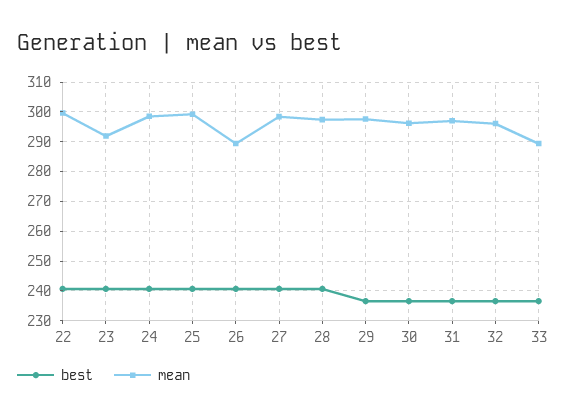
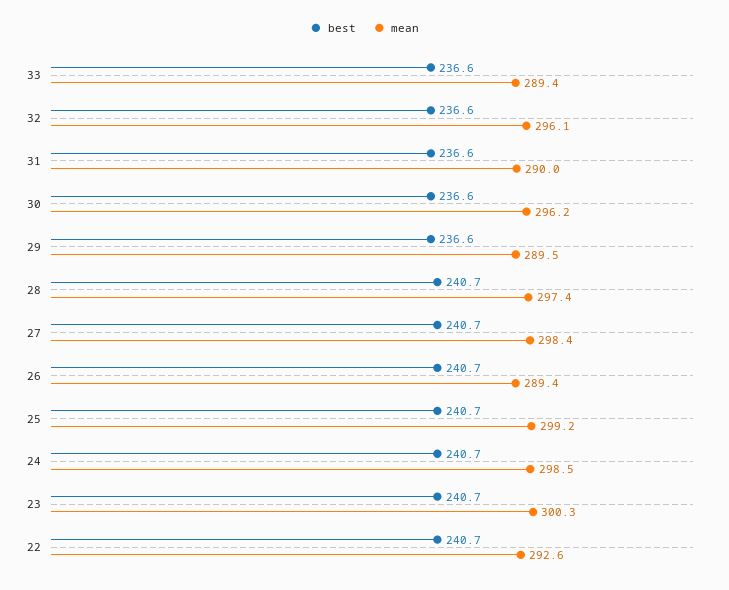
mean, 22: 300 -> 292.6
mean, 23: 292.5 -> 300.3
mean, 29: 297.5 -> 289.5
mean, 31: 297.5 -> 290

